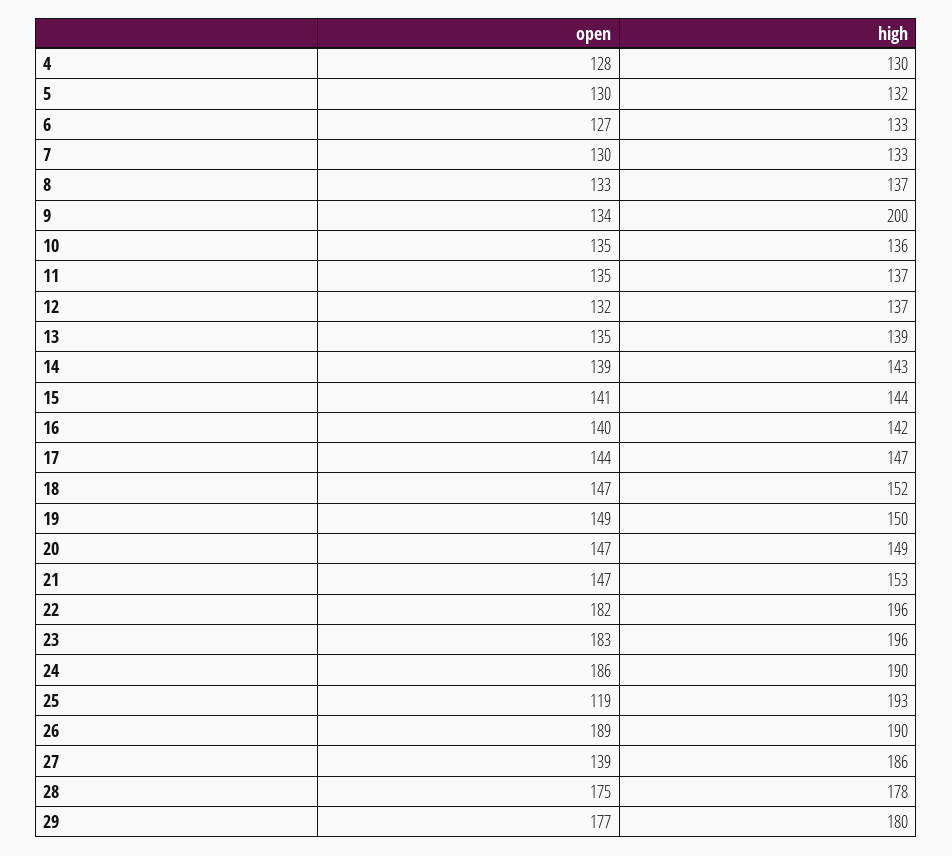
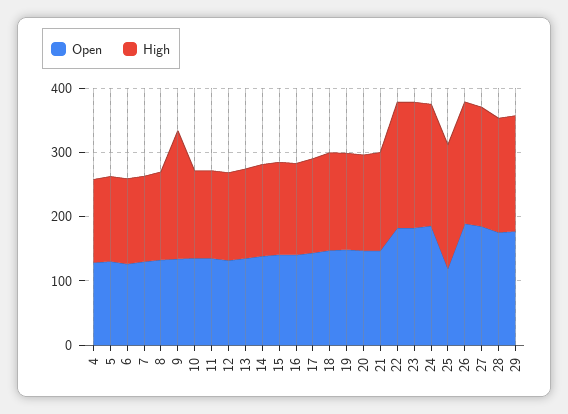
open, 27: 139 -> 180

